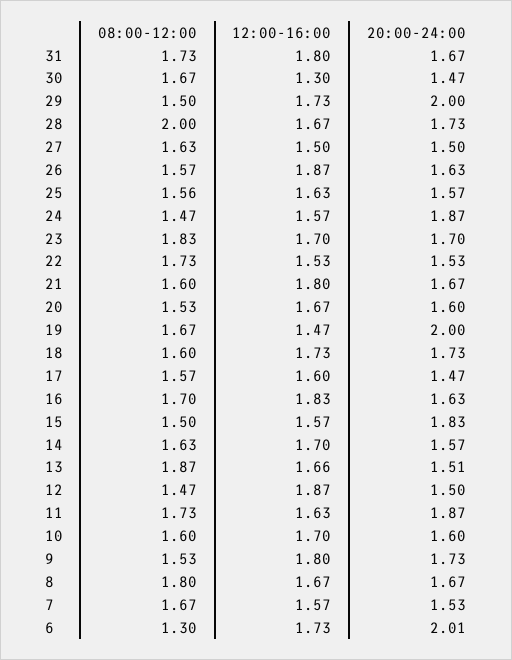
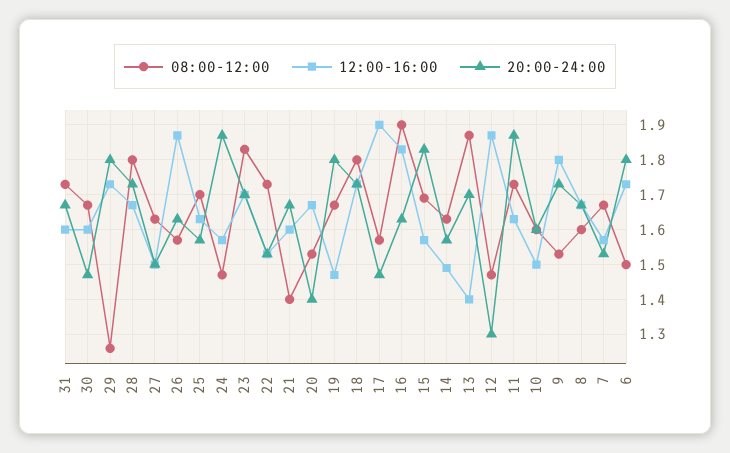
12:00-16:00, 31: 1.8 -> 1.6
12:00-16:00, 30: 1.3 -> 1.6
08:00-12:00, 29: 1.5 -> 1.25
20:00-24:00, 29: 2 -> 1.8
08:00-12:00, 28: 2 -> 1.8
08:00-12:00, 25: 1.56 -> 1.7
08:00-12:00, 21: 1.6 -> 1.4
12:00-16:00, 21: 1.8 -> 1.6
20:00-24:00, 20: 1.6 -> 1.4
20:00-24:00, 19: 2 -> 1.8
08:00-12:00, 18: 1.6 -> 1.8
12:00-16:00, 17: 1.6 -> 1.9
08:00-12:00, 16: 1.7 -> 1.9
08:00-12:00, 15: 1.5 -> 1.7
12:00-16:00, 14: 1.7 -> 1.5
12:00-16:00, 13: 1.66 -> 1.4
20:00-24:00, 13: 1.51 -> 1.7
20:00-24:00, 12: 1.5 -> 1.3
12:00-16:00, 10: 1.7 -> 1.5
08:00-12:00, 8: 1.8 -> 1.6
08:00-12:00, 6: 1.3 -> 1.5
20:00-24:00, 6: 2.01 -> 1.8

